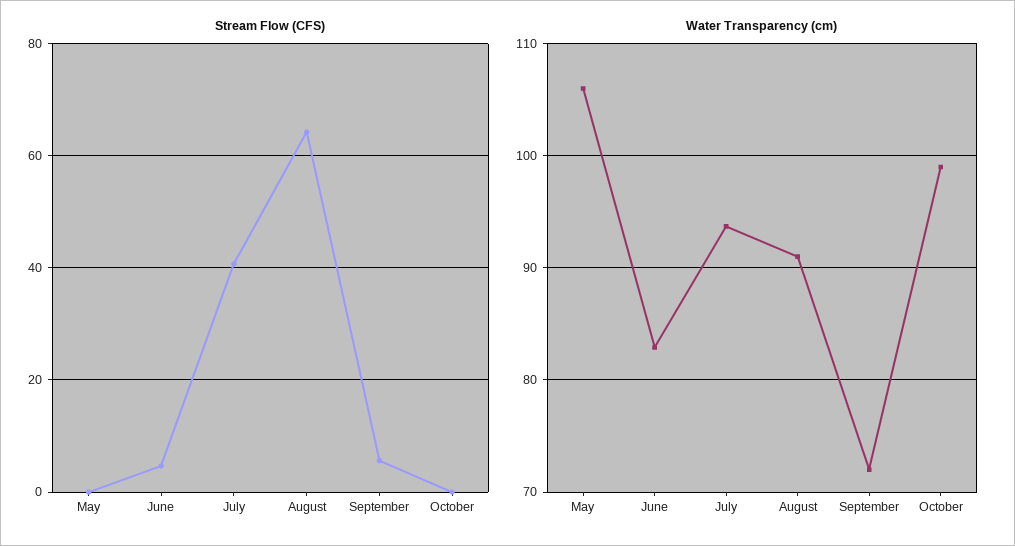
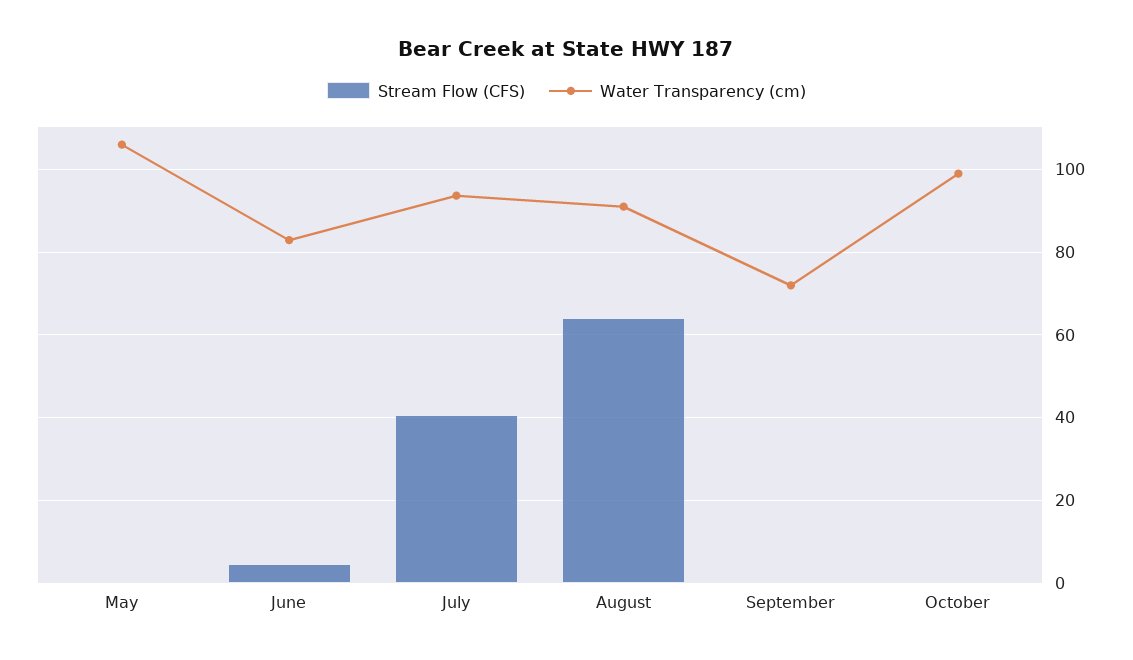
Stream Flow (CFS), September: 6 -> 0

